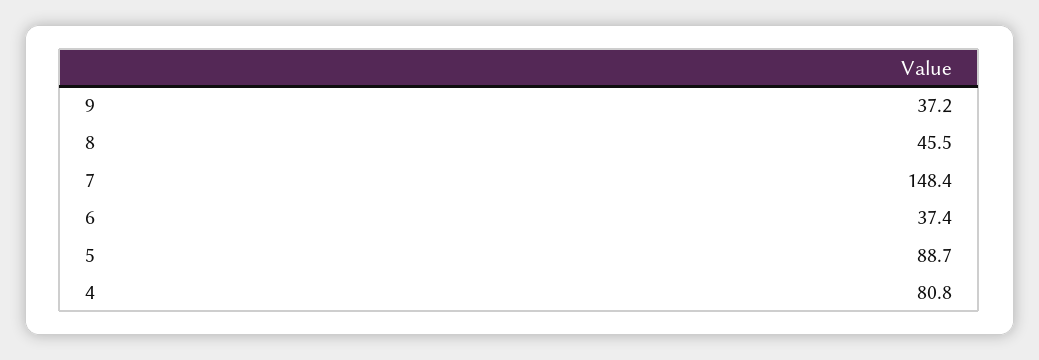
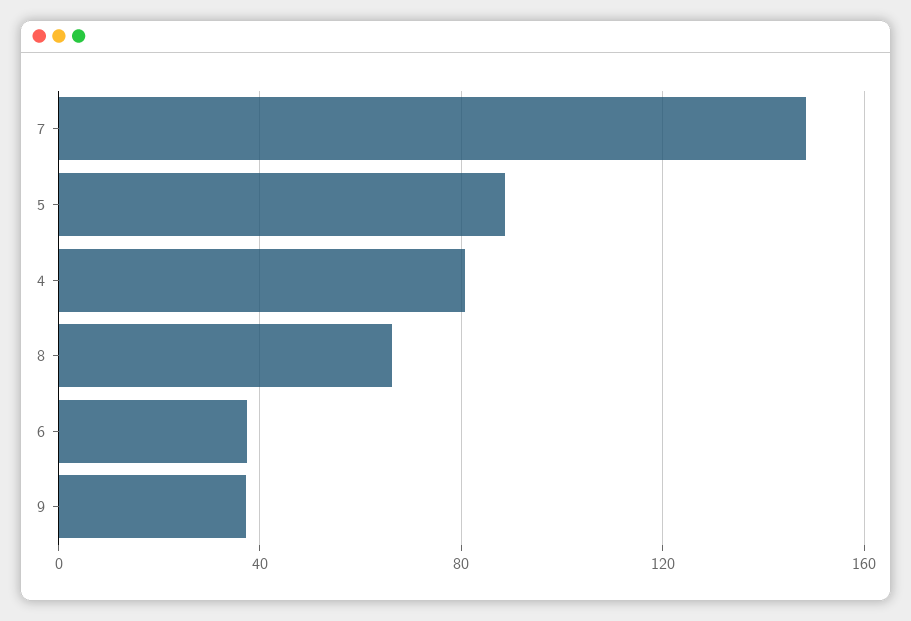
8: 45.5 -> 65

